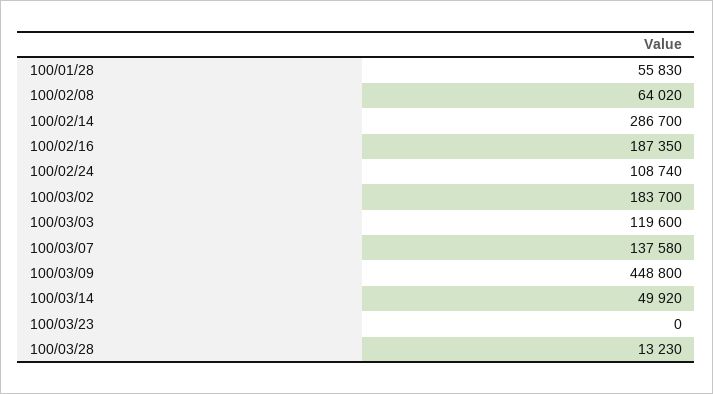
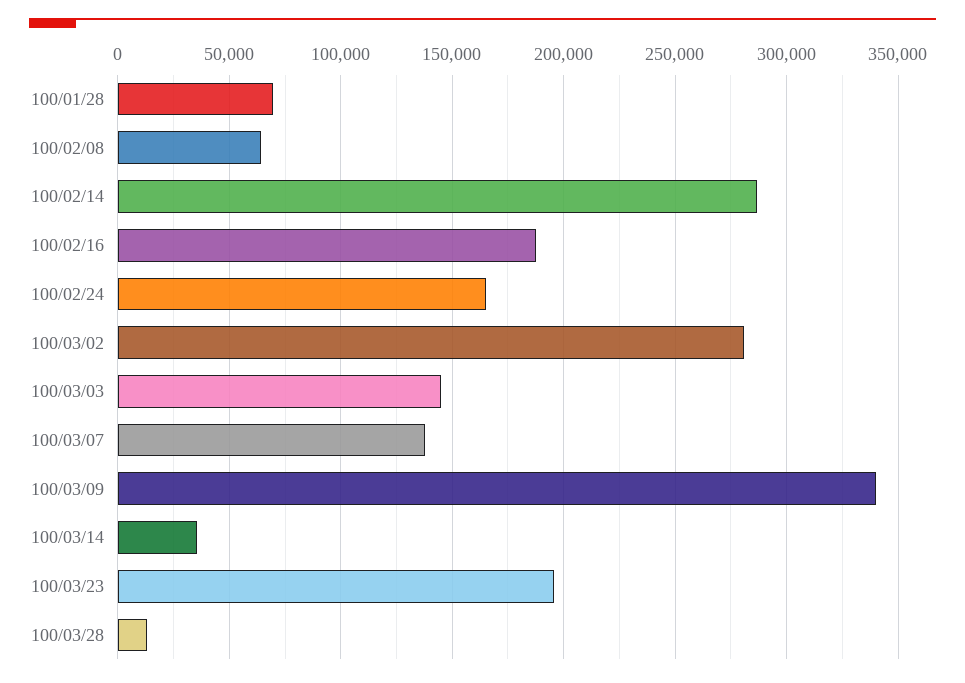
100/01/28: 55830 -> 70000
100/02/24: 108740 -> 165000
100/03/02: 183700 -> 280000
100/03/03: 119600 -> 145000
100/03/09: 448800 -> 340000
100/03/14: 49920 -> 35000
100/03/23: 0 -> 195000

